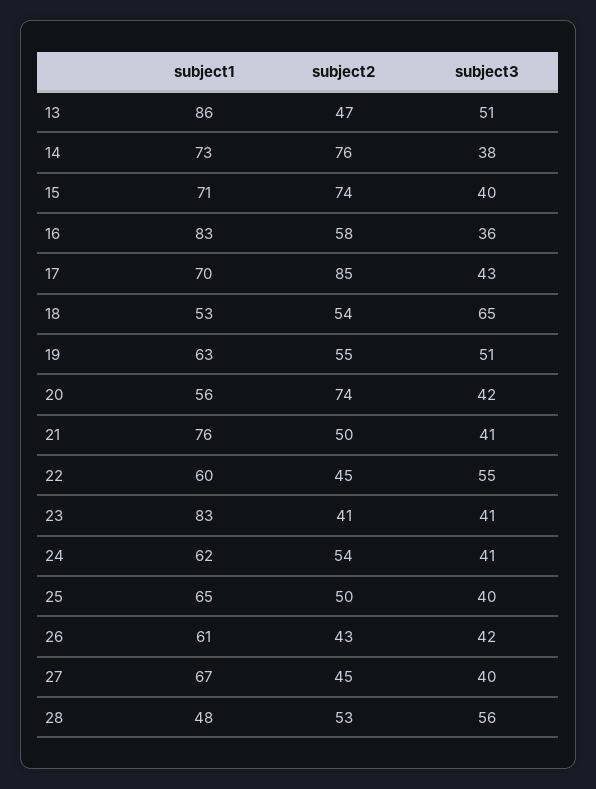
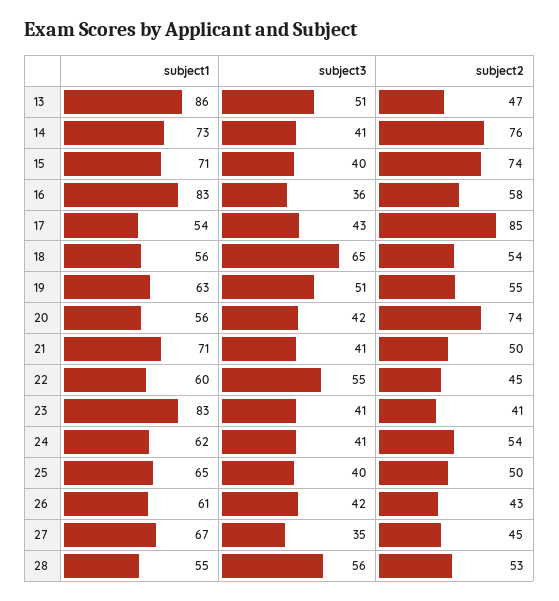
subject3, 14: 38 -> 41
subject1, 17: 70 -> 54
subject1, 18: 53 -> 56
subject1, 21: 76 -> 71
subject3, 27: 40 -> 35
subject1, 28: 48 -> 55

